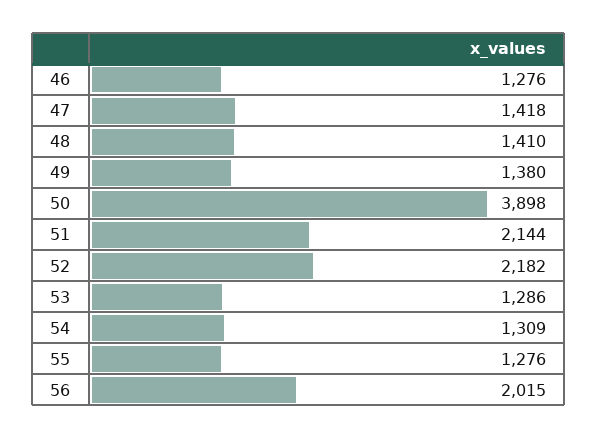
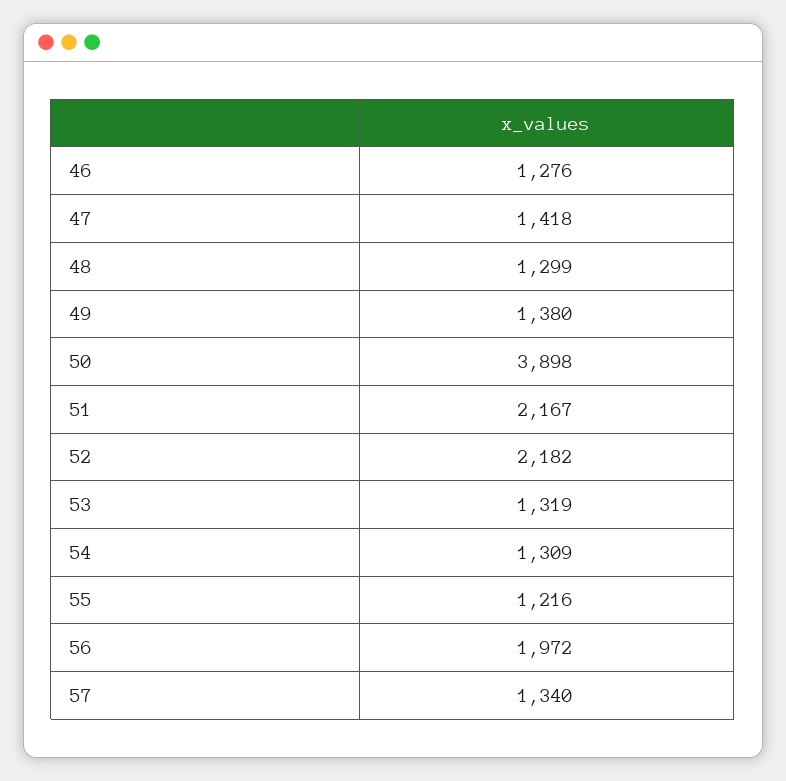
48: 1410 -> 1299
51: 2144 -> 2167
53: 1286 -> 1319
55: 1276 -> 1216
56: 2015 -> 1972
57: none -> 1340

